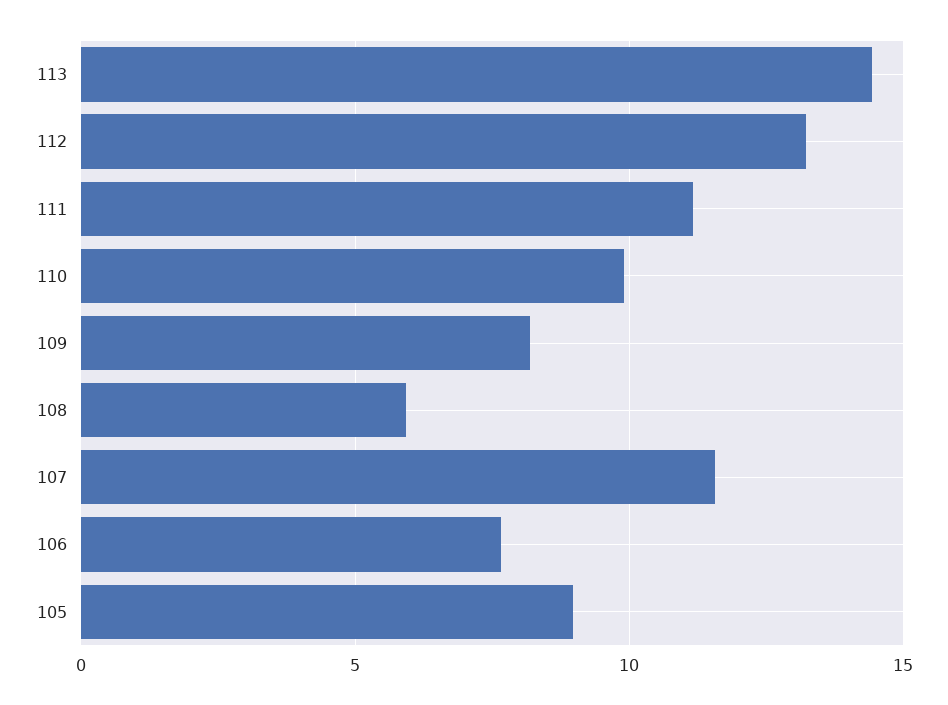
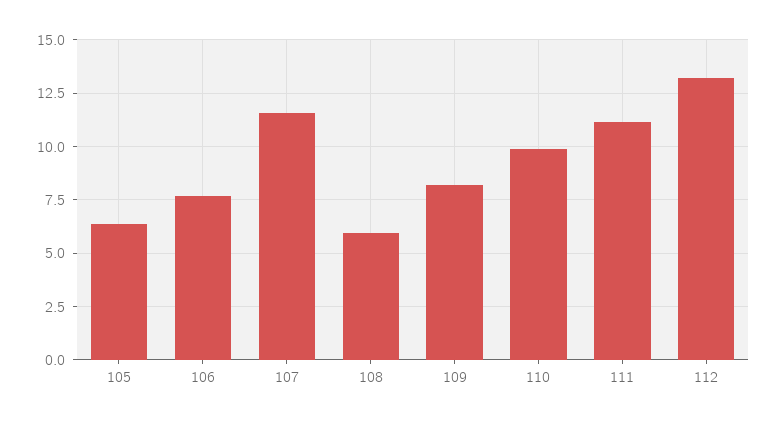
113: 14.5 -> none
105: 9 -> 6.5

